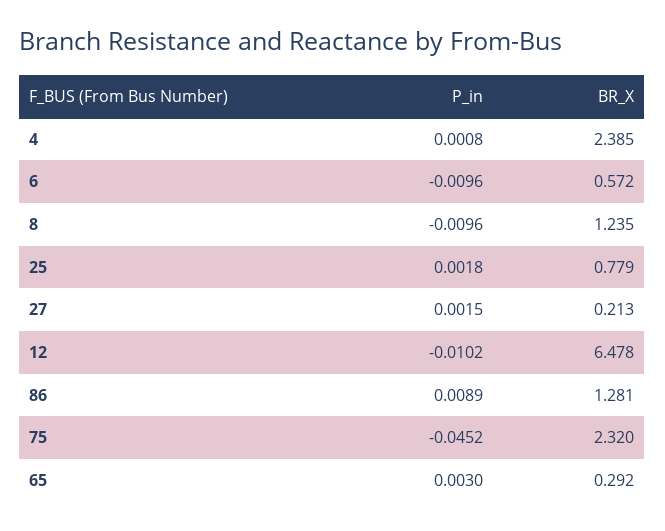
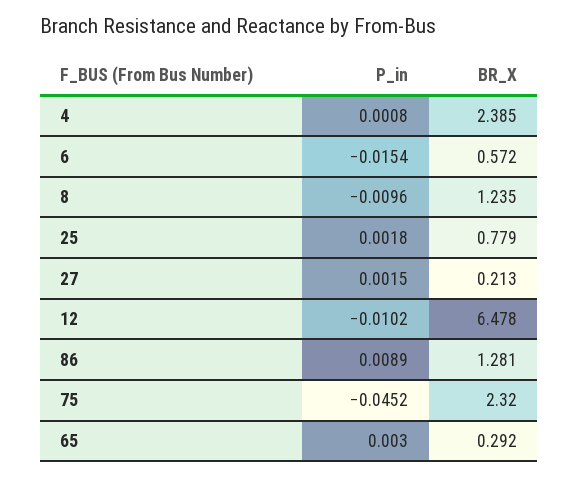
P_in, 6: -0.0096 -> -0.0154

